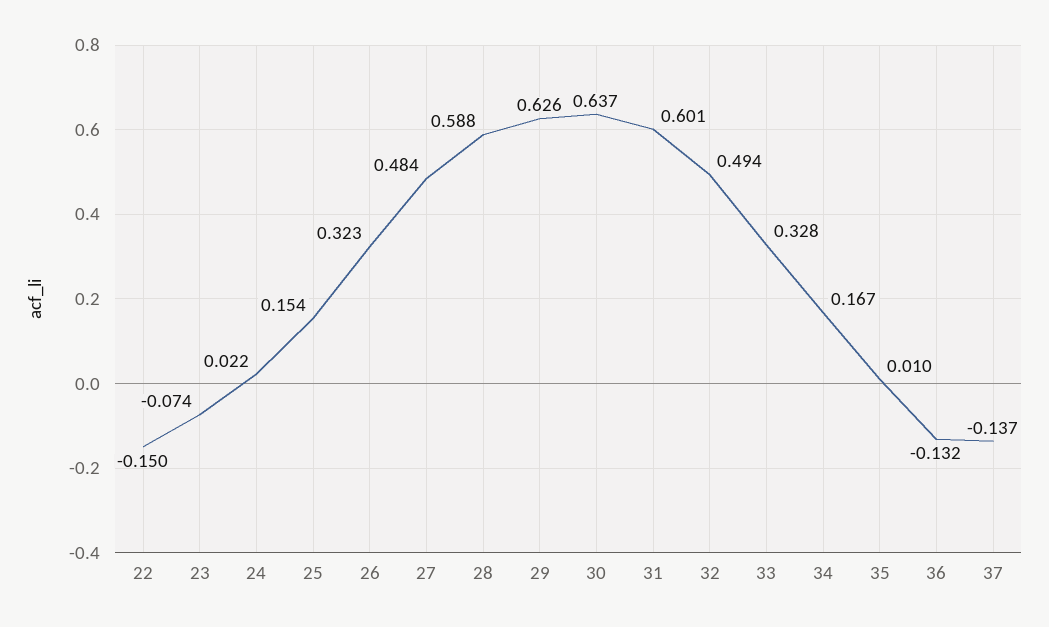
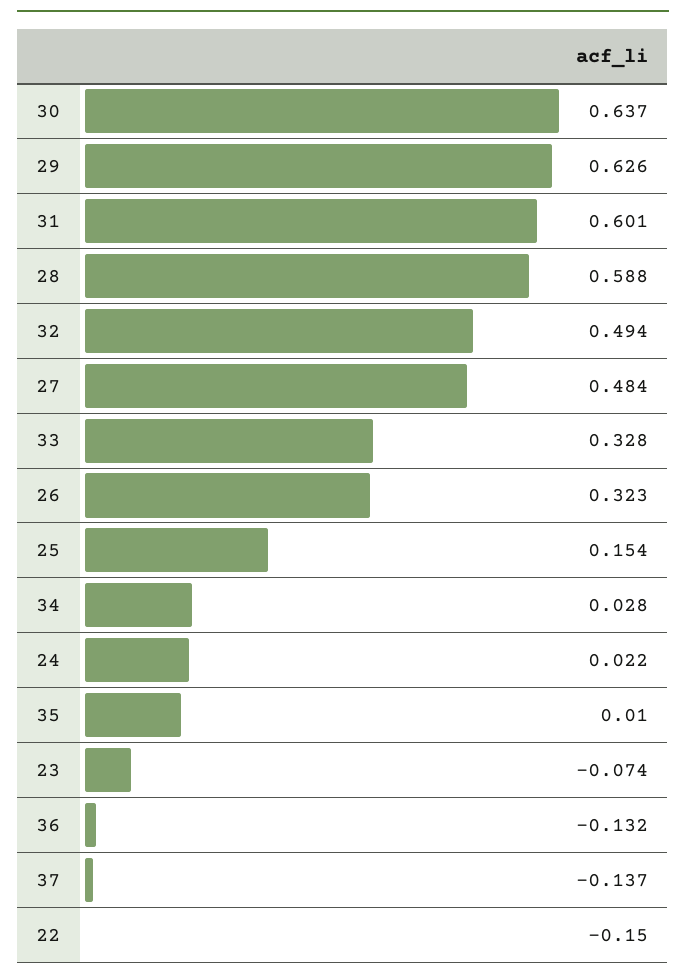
34: 0.167 -> 0.028

